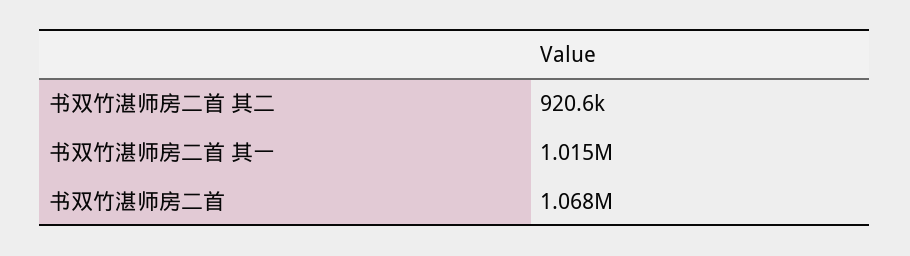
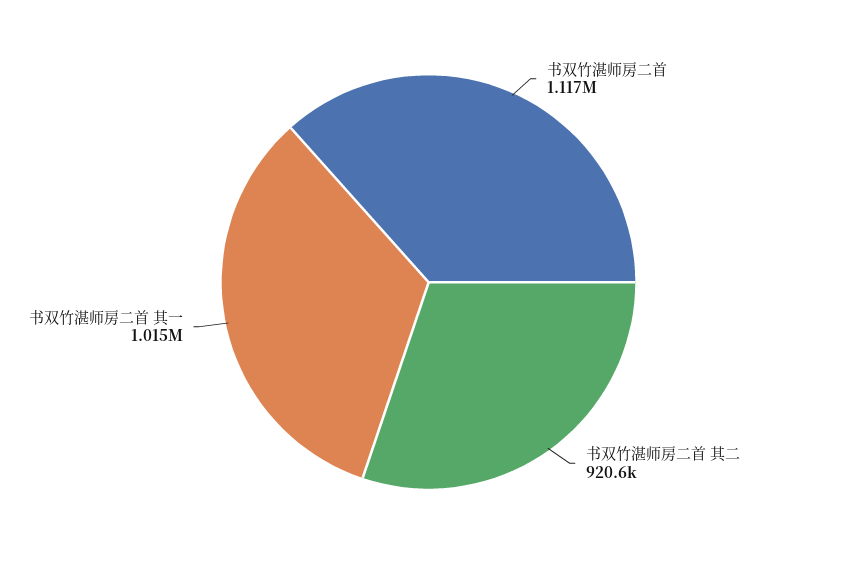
书双竹湛师房二首: 1068000 -> 1117000

